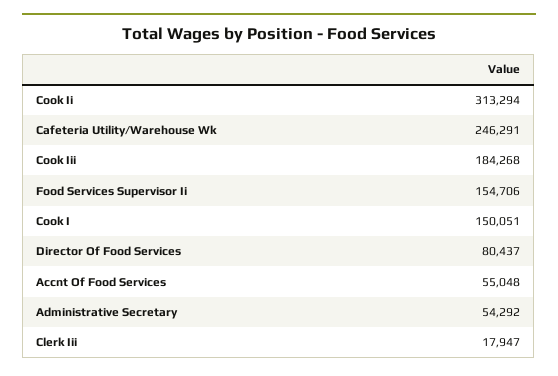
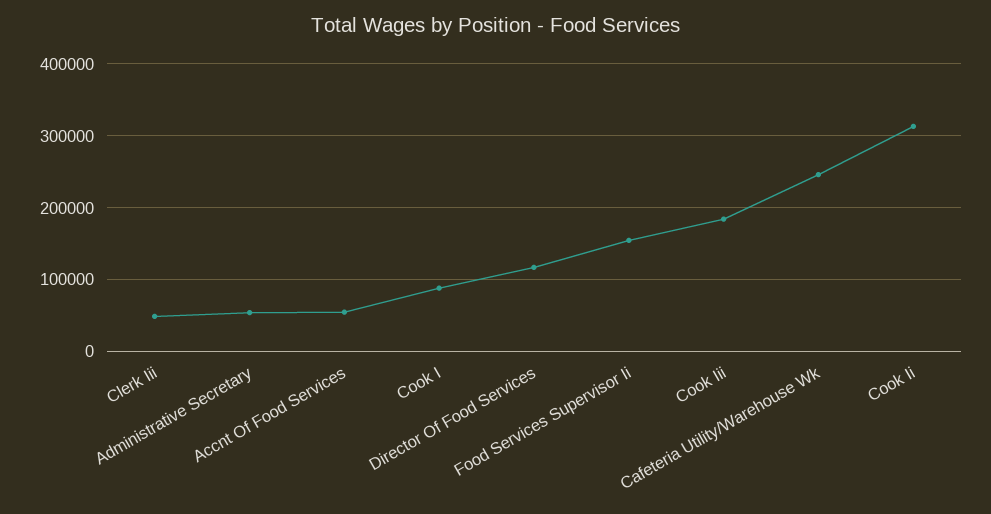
Cook I: 150051 -> 90000
Director Of Food Services: 80437 -> 120000
Clerk Iii: 17947 -> 50000

